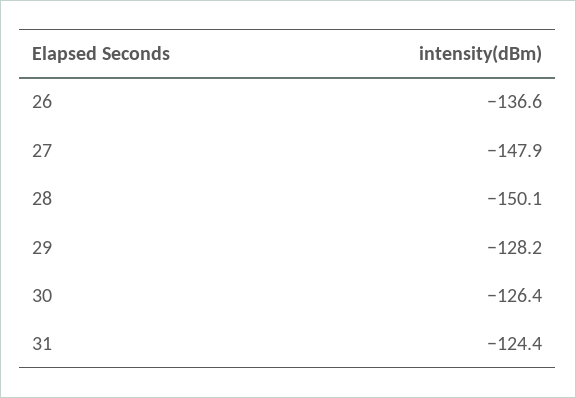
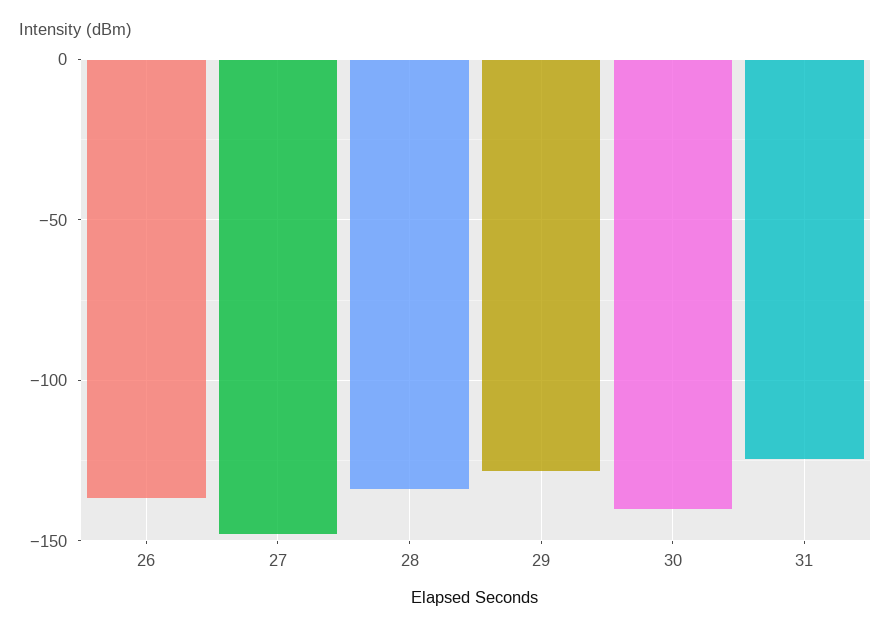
28: -150.1 -> -135
30: -126.4 -> -140

